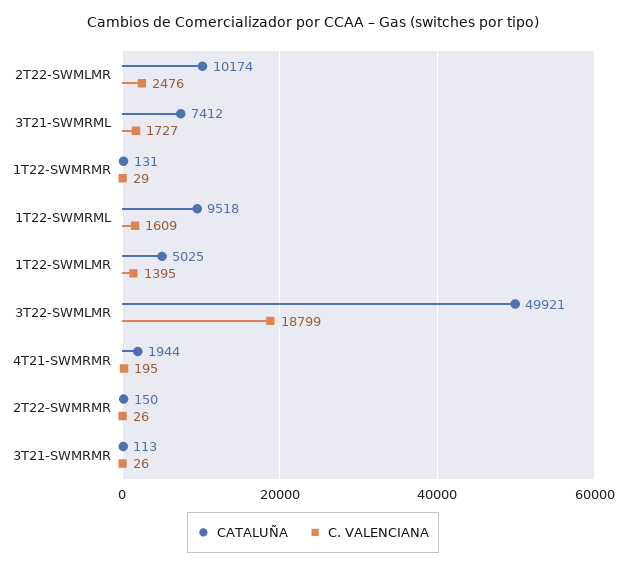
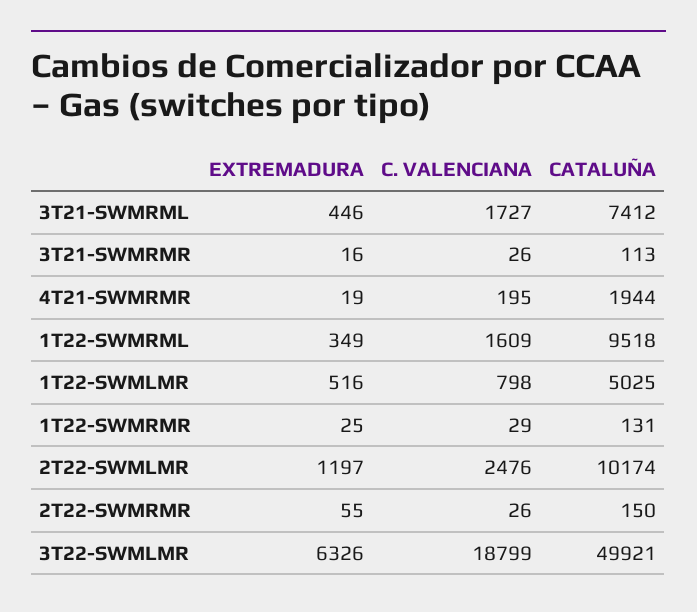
C. VALENCIANA, 1T22-SWMLMR: 1395 -> 798
EXTREMADURA, 3T21-SWMRML: none -> 446
EXTREMADURA, 3T21-SWMRMR: none -> 16
EXTREMADURA, 4T21-SWMRMR: none -> 19
EXTREMADURA, 1T22-SWMRML: none -> 349
EXTREMADURA, 1T22-SWMLMR: none -> 516
EXTREMADURA, 1T22-SWMRMR: none -> 25
EXTREMADURA, 2T22-SWMLMR: none -> 1197
EXTREMADURA, 2T22-SWMRMR: none -> 55
EXTREMADURA, 3T22-SWMLMR: none -> 6326

